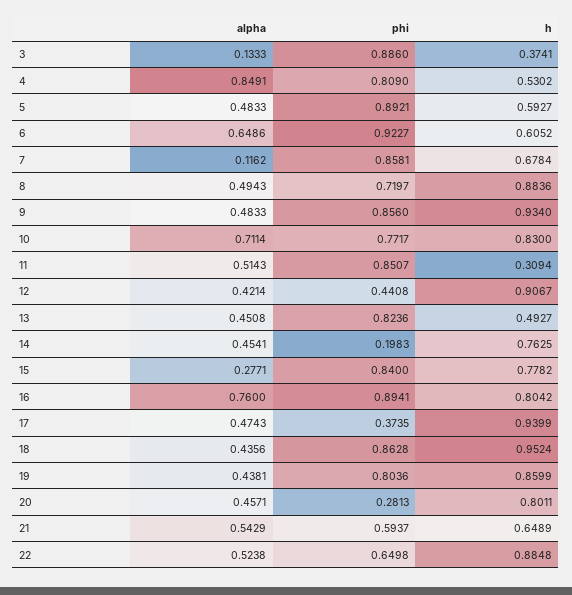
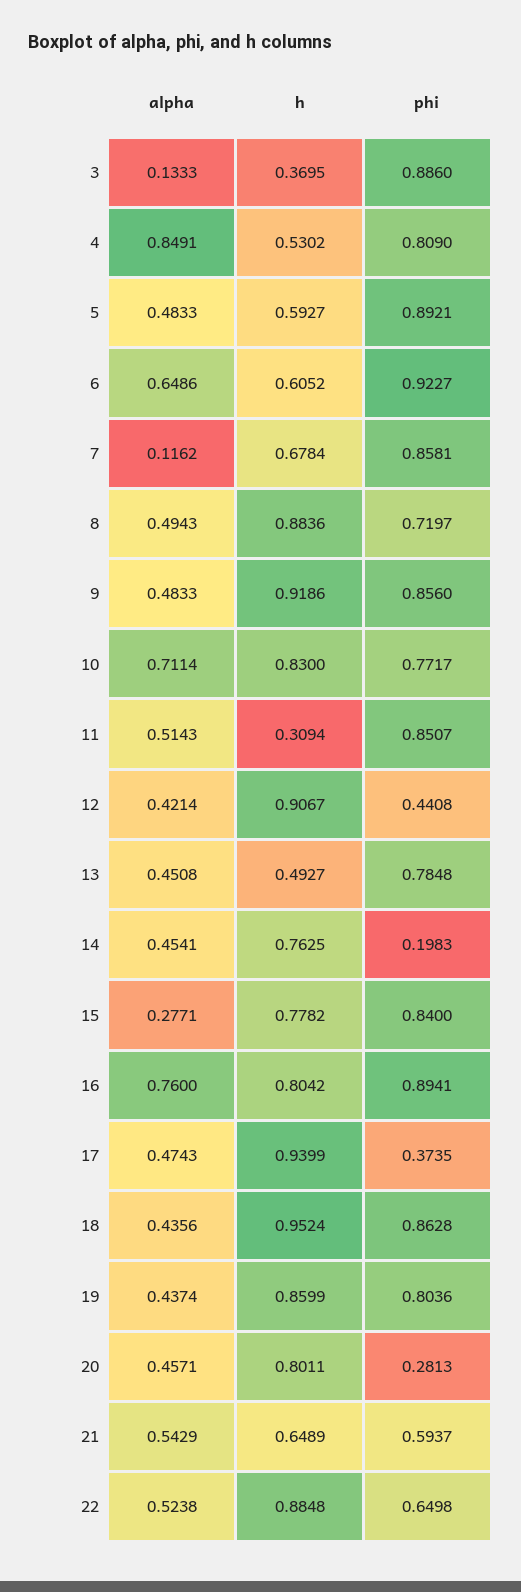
h, 3: 0.3741 -> 0.3695
h, 9: 0.934 -> 0.9186
phi, 13: 0.8236 -> 0.7848
alpha, 19: 0.4381 -> 0.4374

